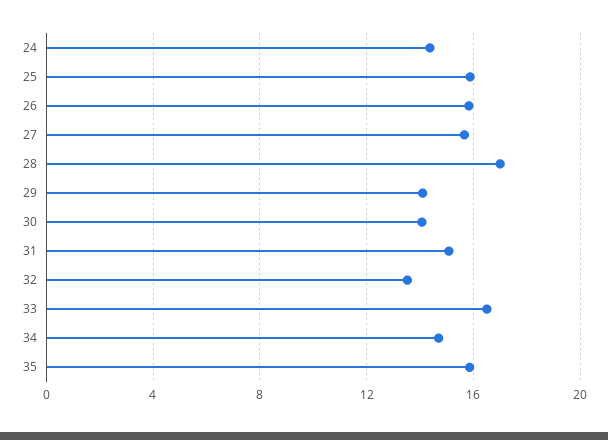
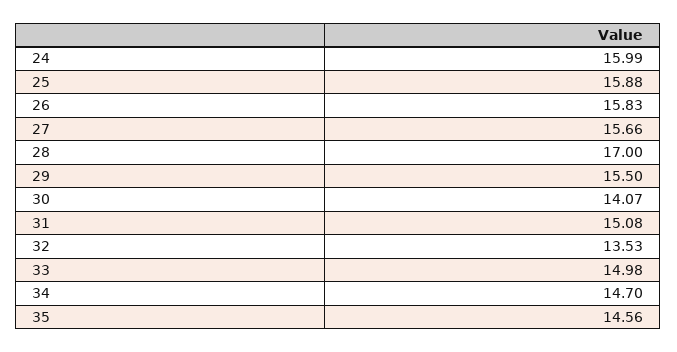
24: 14.5 -> 15.99
29: 14 -> 15.5
33: 16.5 -> 14.98
35: 16 -> 14.56

